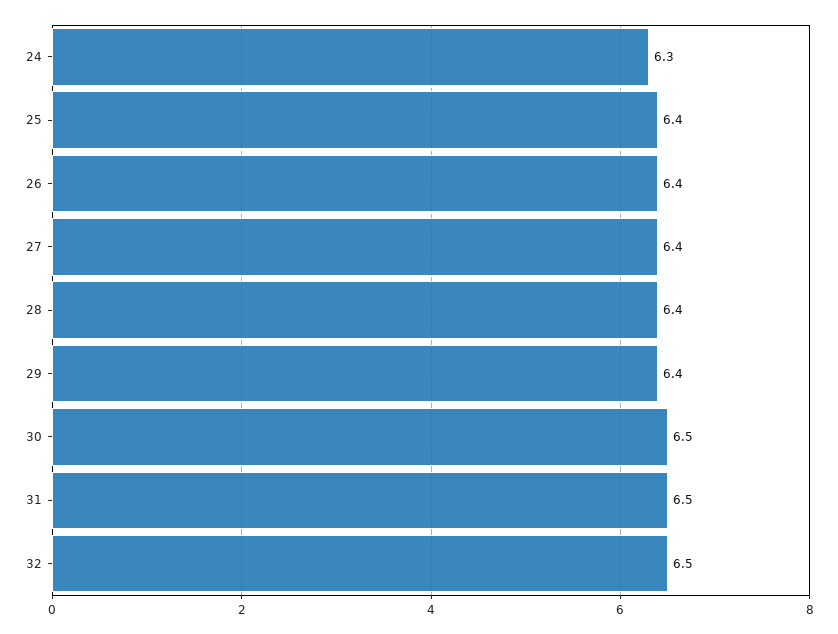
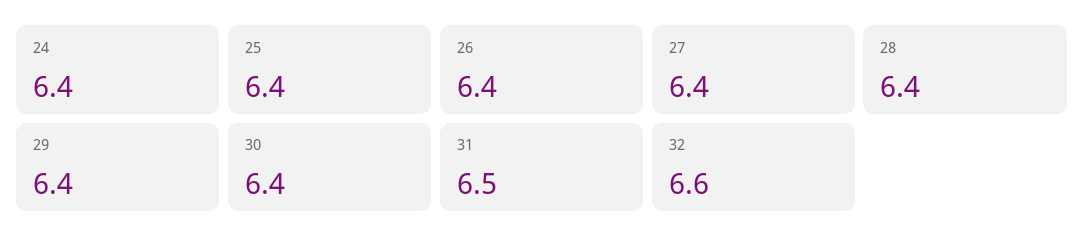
24: 6.3 -> 6.4
30: 6.5 -> 6.4
32: 6.5 -> 6.6

